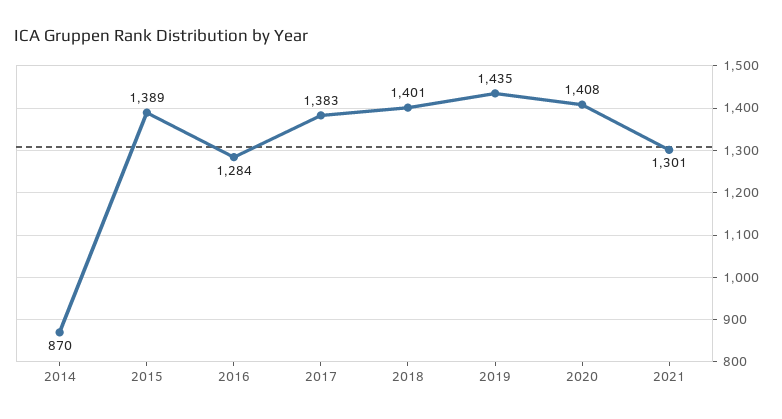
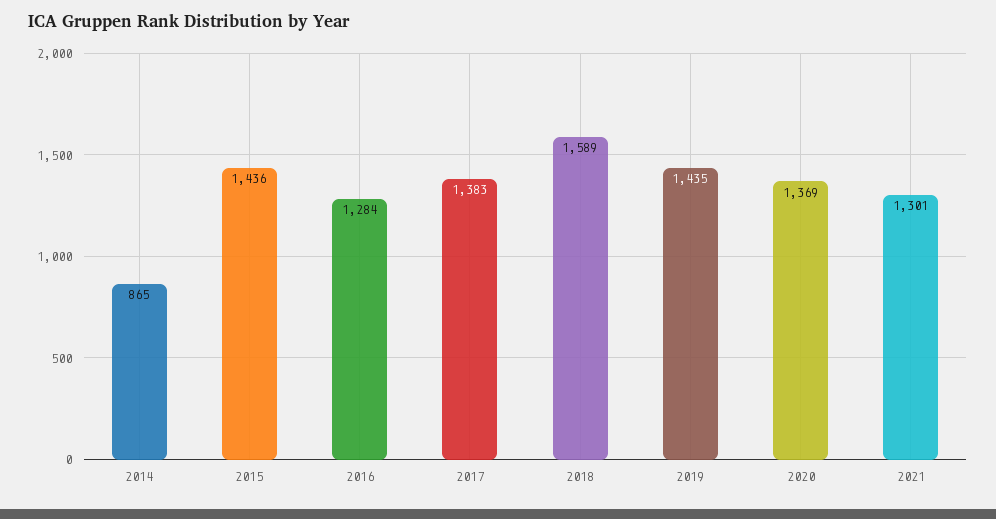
2014: 870 -> 865
2015: 1389 -> 1436
2018: 1401 -> 1589
2020: 1408 -> 1369

